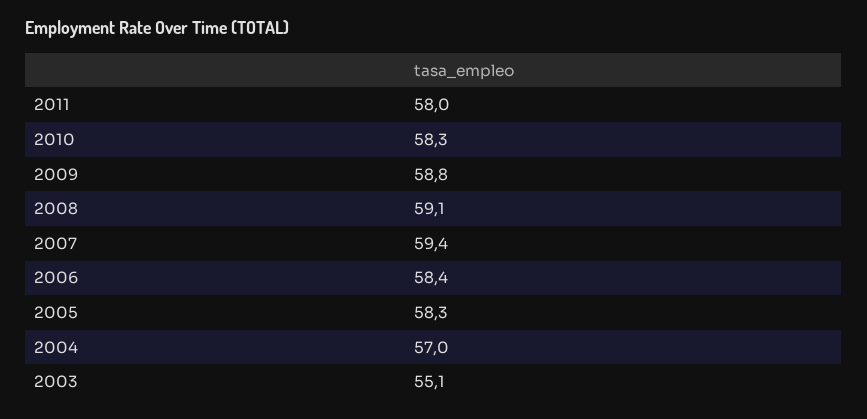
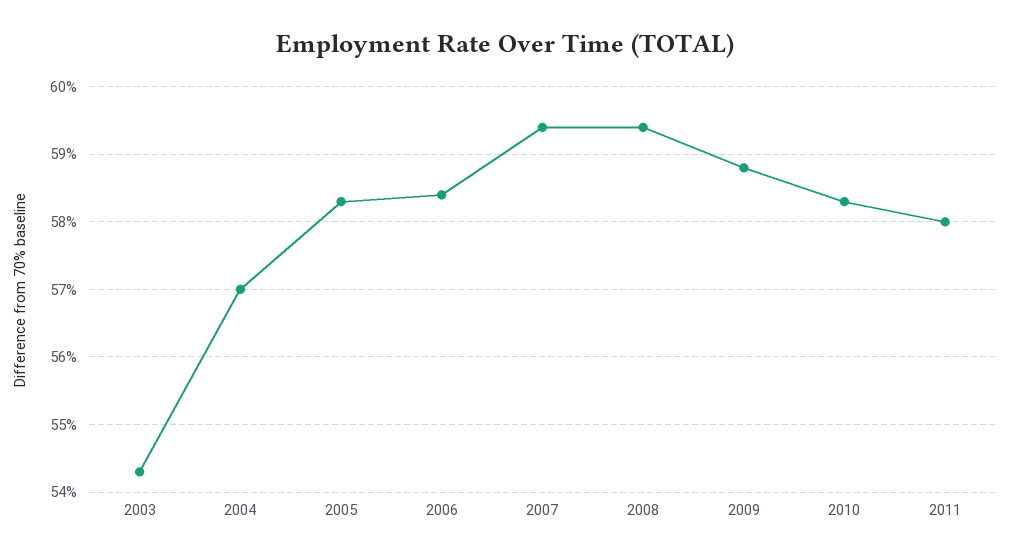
2008: 59.1 -> 59.4
2003: 55.1 -> 54.3

